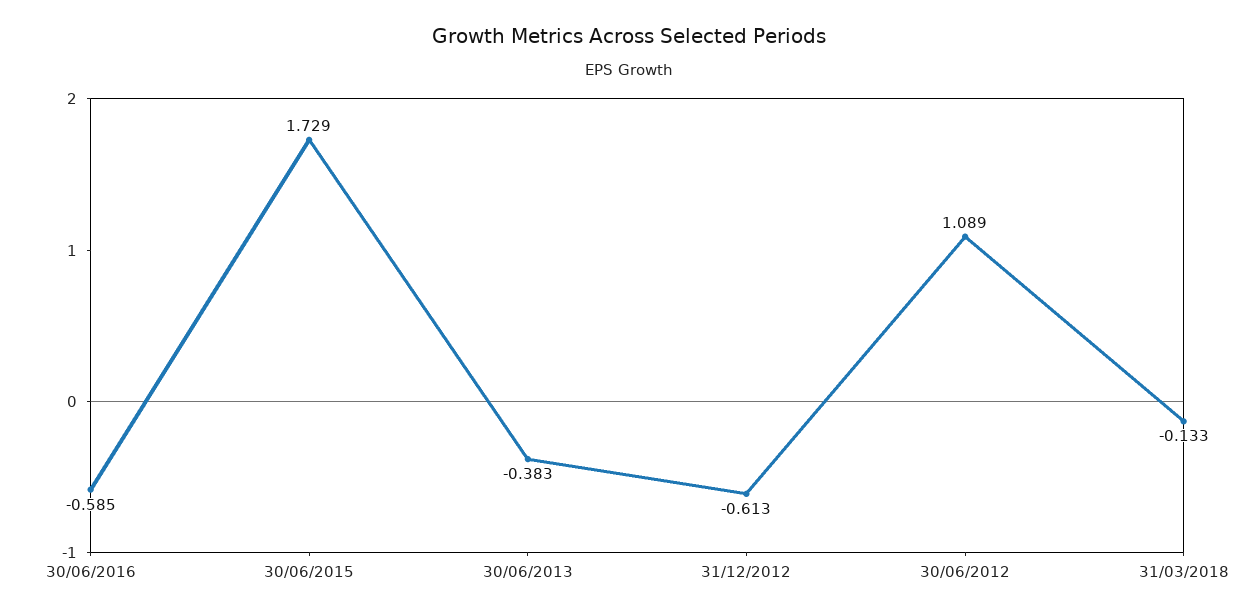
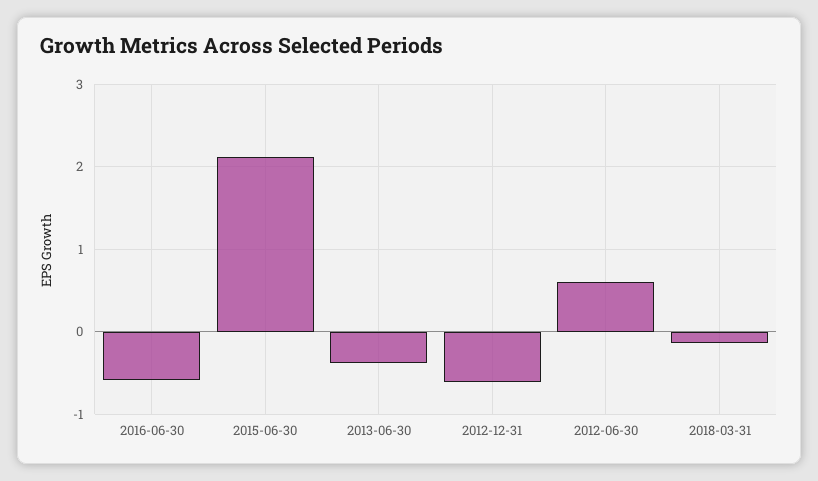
30/06/2015: 1.729 -> 2.1
30/06/2012: 1.089 -> 0.6

